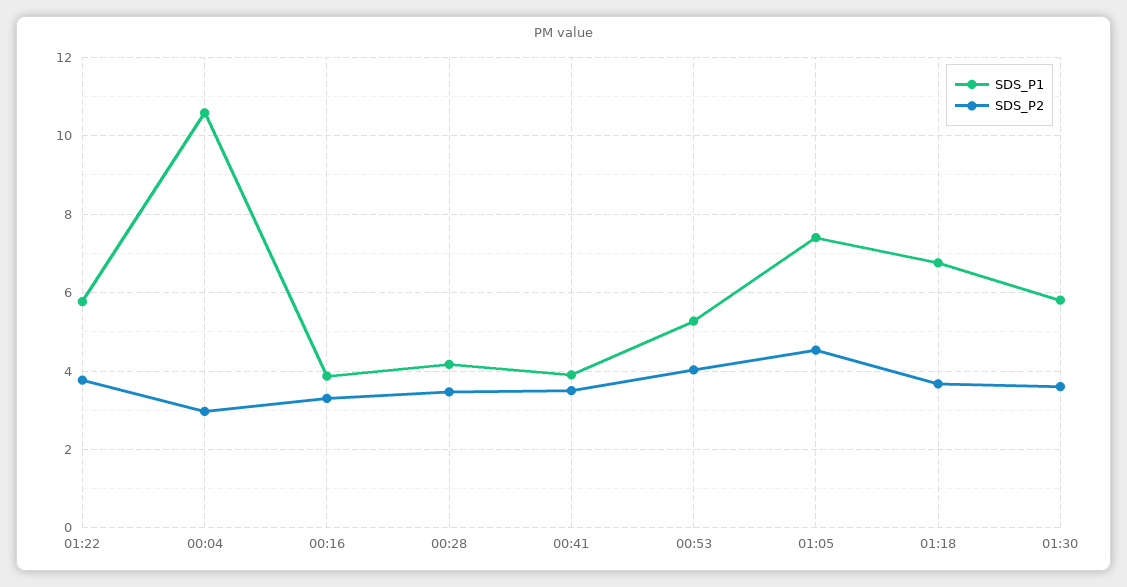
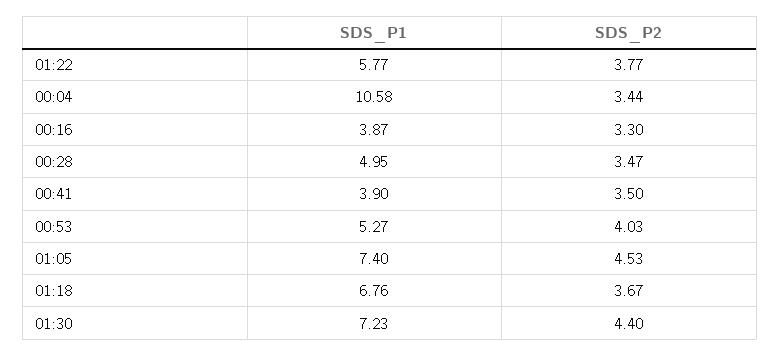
SDS_P2, 00:04: 3 -> 3.44
SDS_P1, 00:28: 4.2 -> 4.95
SDS_P1, 01:30: 5.8 -> 7.23
SDS_P2, 01:30: 3.6 -> 4.4

